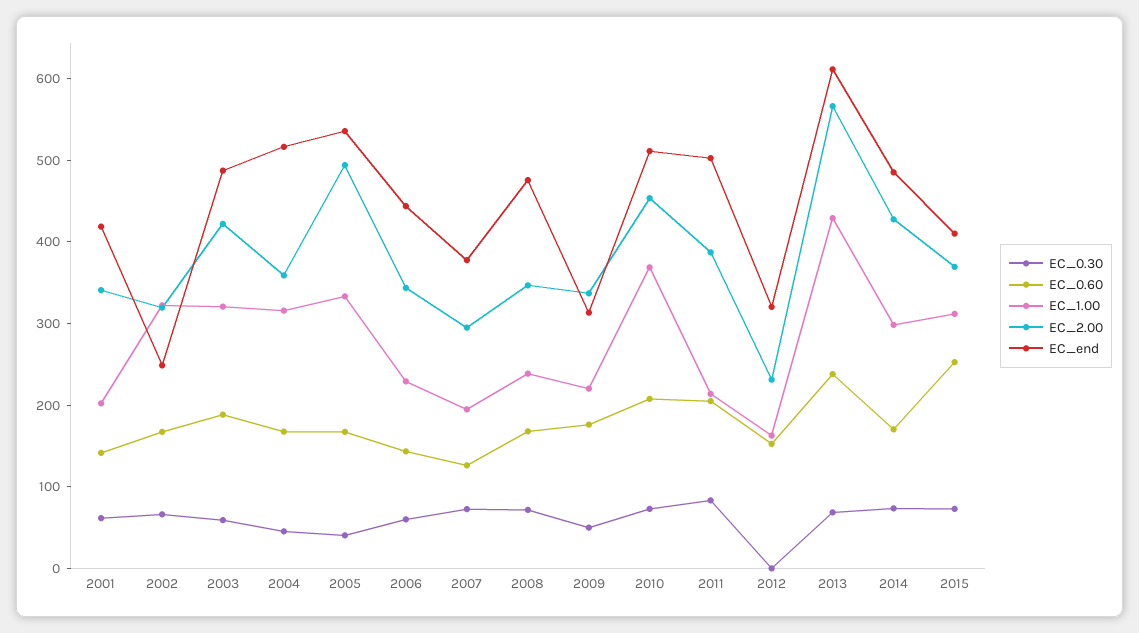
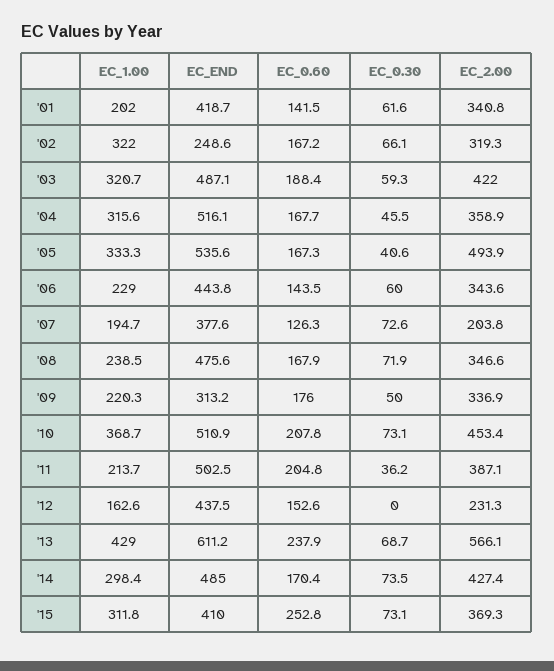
EC_2.00, 2007: 300 -> 203.8
EC_0.30, 2011: 80 -> 36.2
EC_end, 2012: 320 -> 437.5

